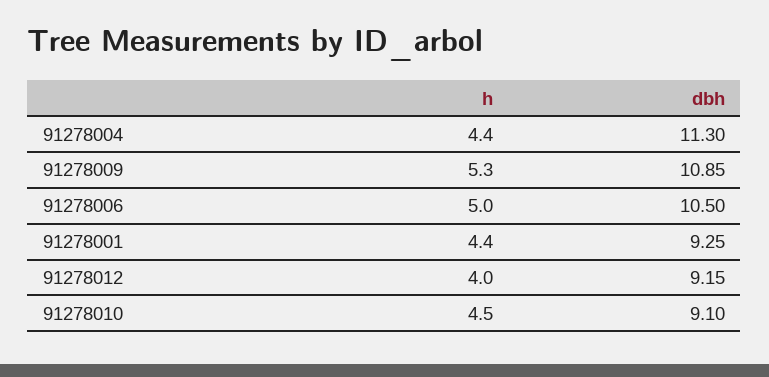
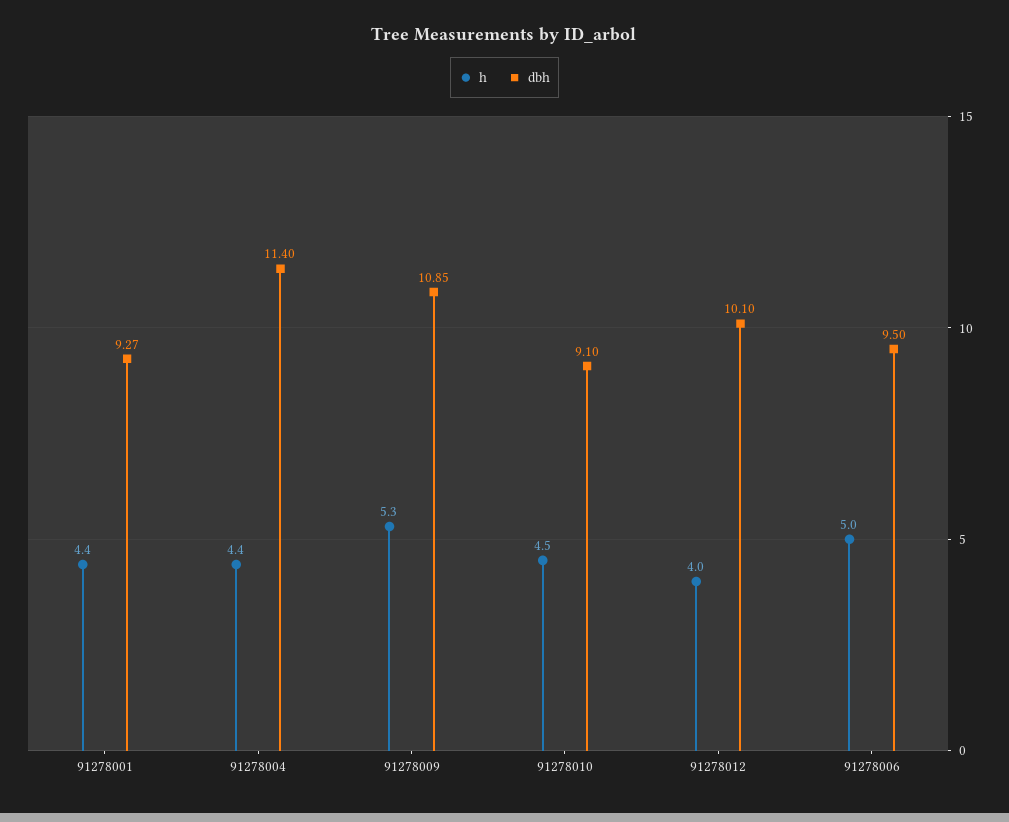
dbh, 91278004: 11.3 -> 11.4
dbh, 91278006: 10.5 -> 9.5
dbh, 91278001: 9.25 -> 9.27
dbh, 91278012: 9.15 -> 10.1

